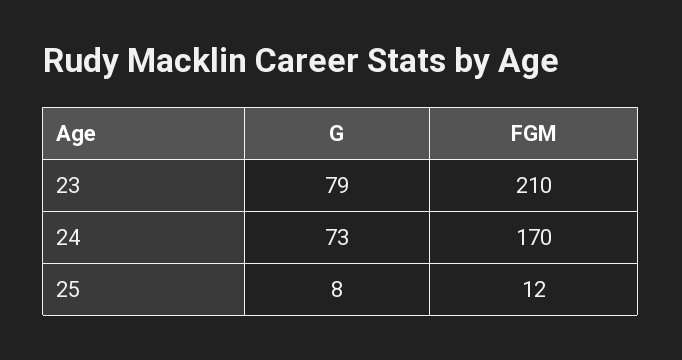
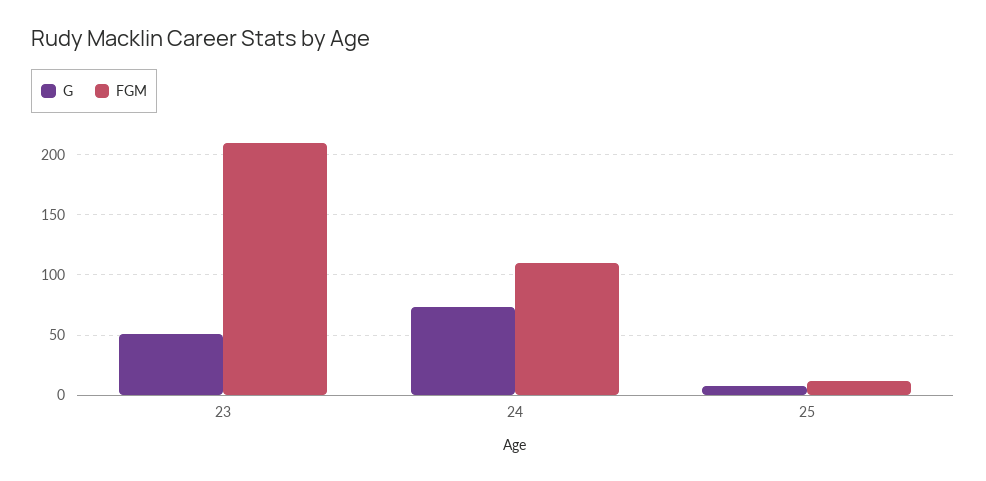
G, 23: 79 -> 50
FGM, 24: 170 -> 110

